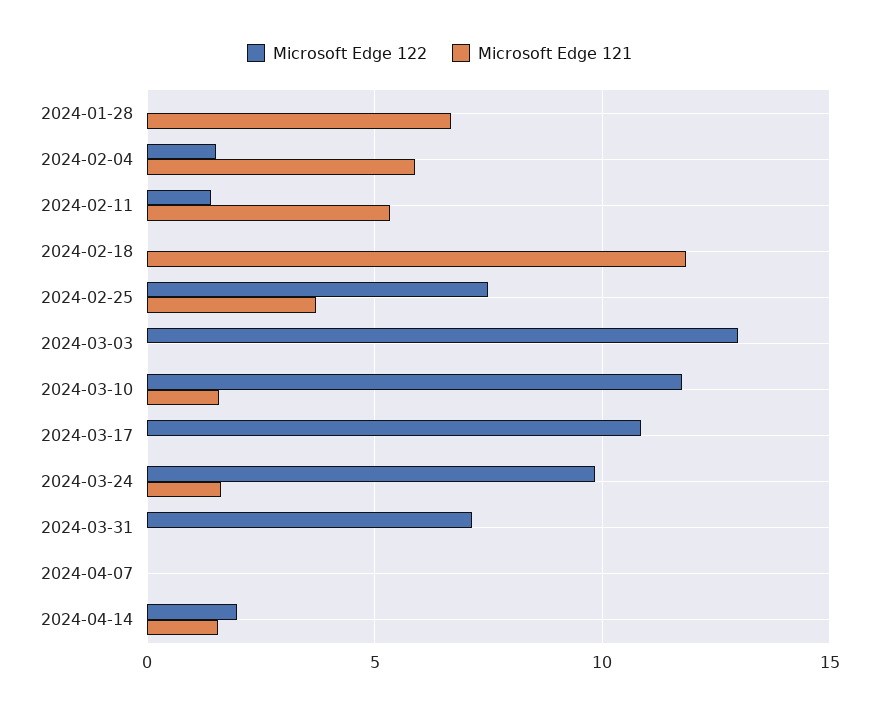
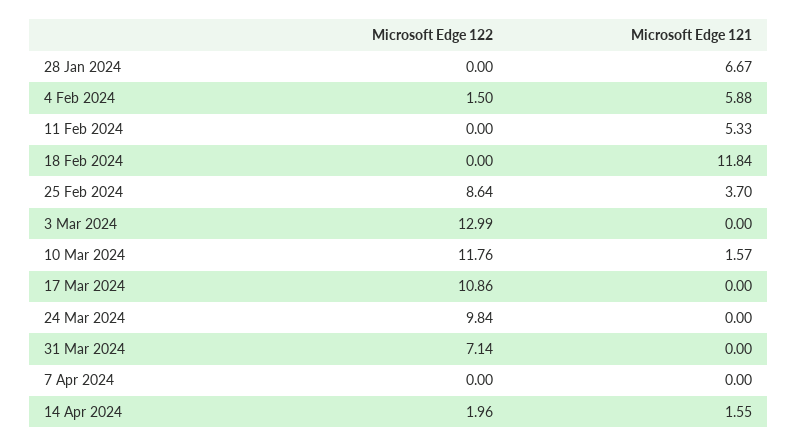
Microsoft Edge 122, 2024-02-11: 1.5 -> 0
Microsoft Edge 122, 2024-02-25: 7.5 -> 8.64
Microsoft Edge 121, 2024-03-24: 1.5 -> 0

